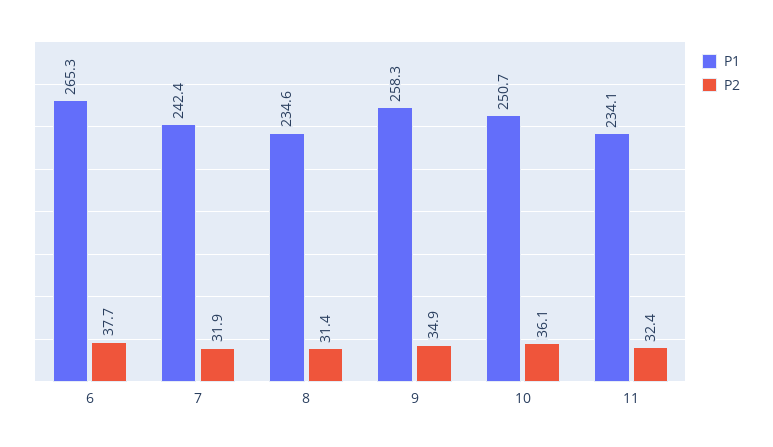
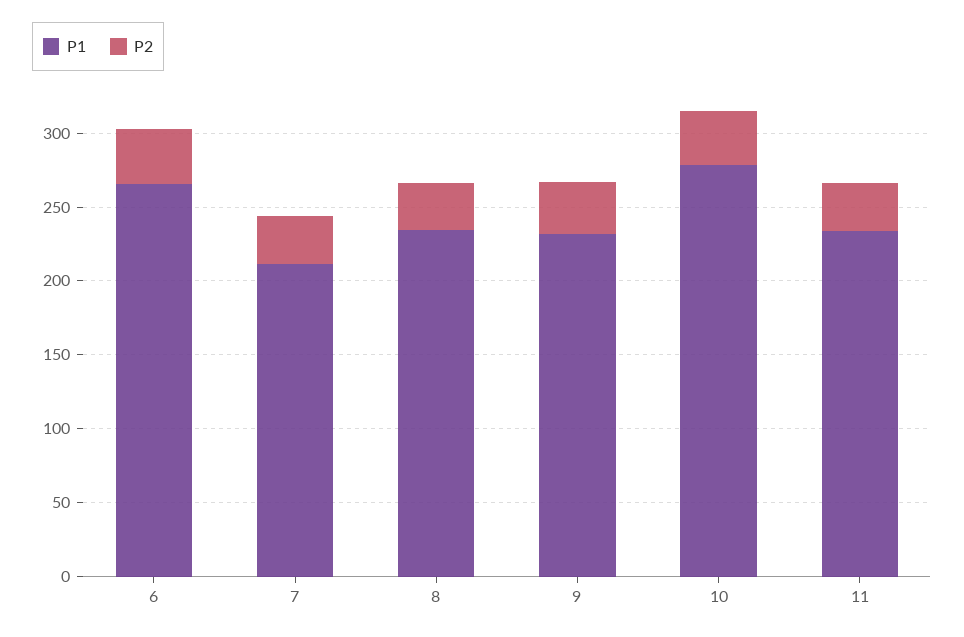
P1, 7: 242.4 -> 210
P1, 9: 258.3 -> 230
P1, 10: 250.7 -> 280

